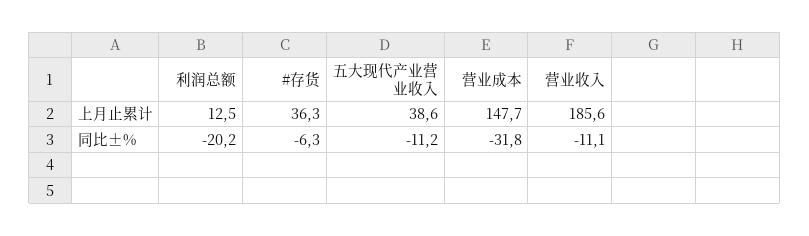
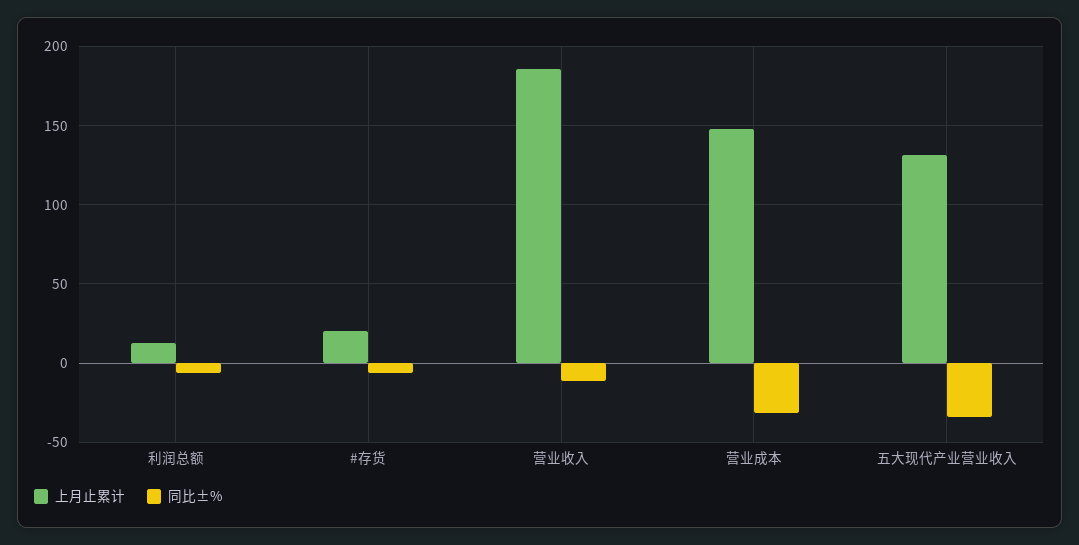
上月止累计, #存货: 36.3 -> 20
上月止累计, 五大现代产业营业收入: 38.6 -> 130
同比±%, 利润总额: -20.2 -> -5
同比±%, 五大现代产业营业收入: -11.2 -> -35

